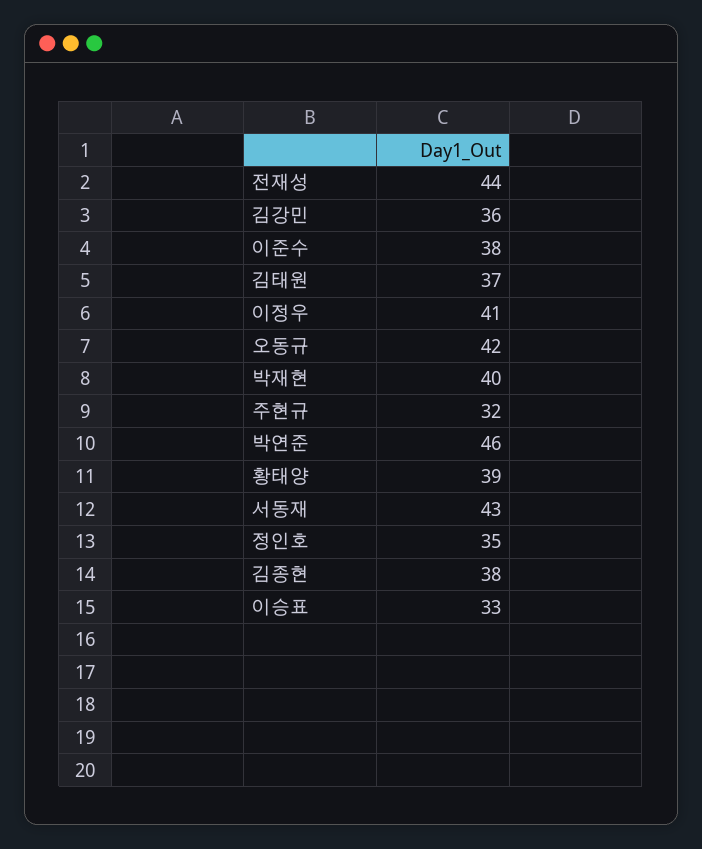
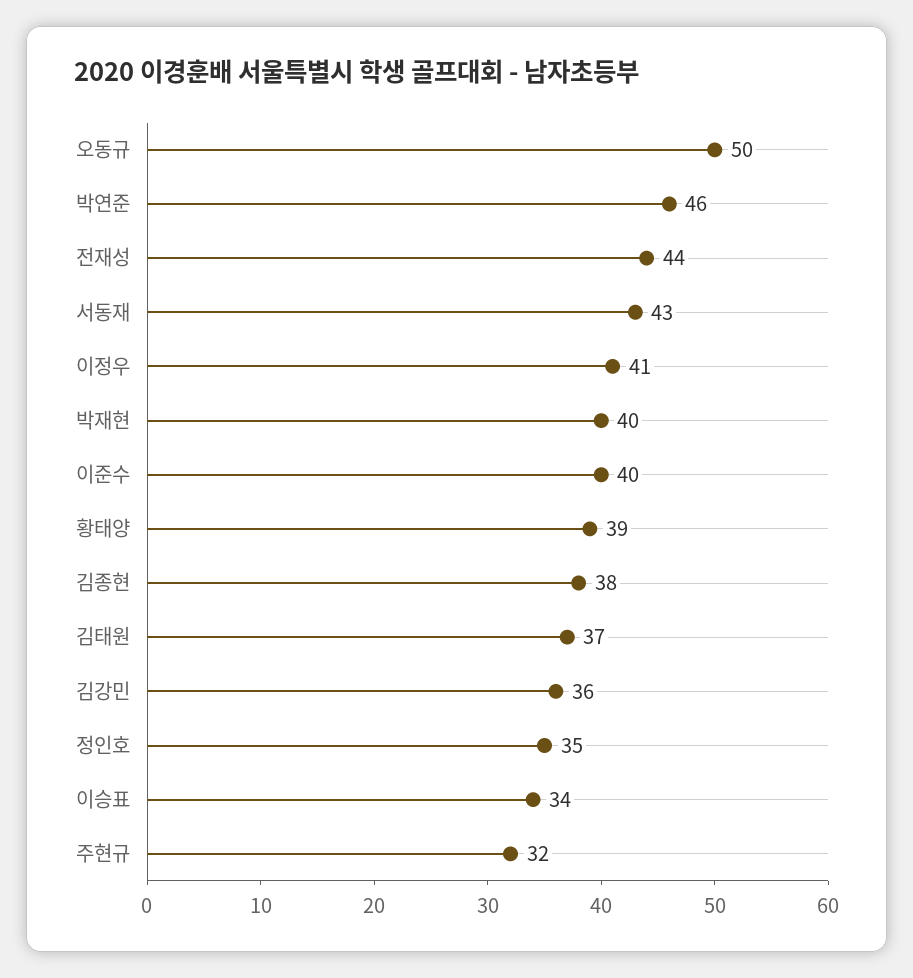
이준수: 38 -> 40
오동규: 42 -> 50
이승표: 33 -> 34

